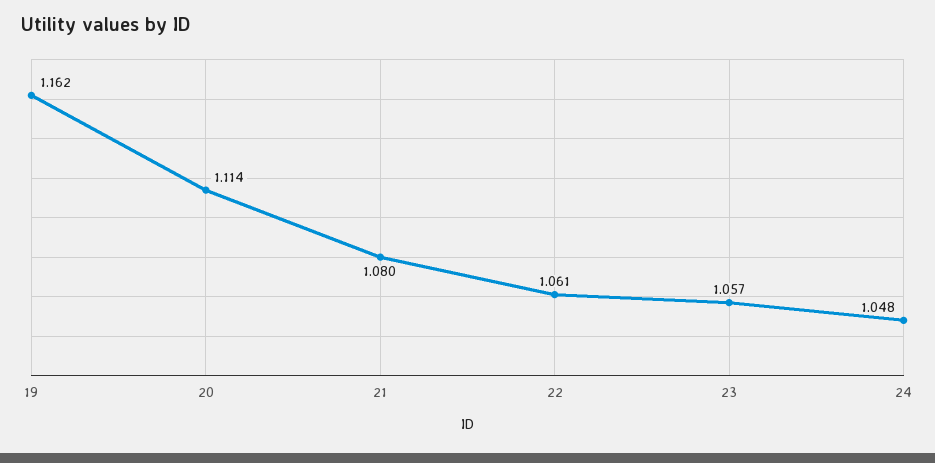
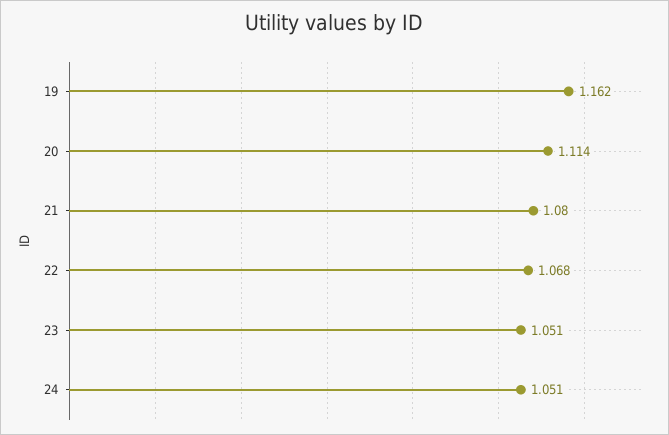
22: 1.061 -> 1.068
23: 1.057 -> 1.051
24: 1.048 -> 1.051

